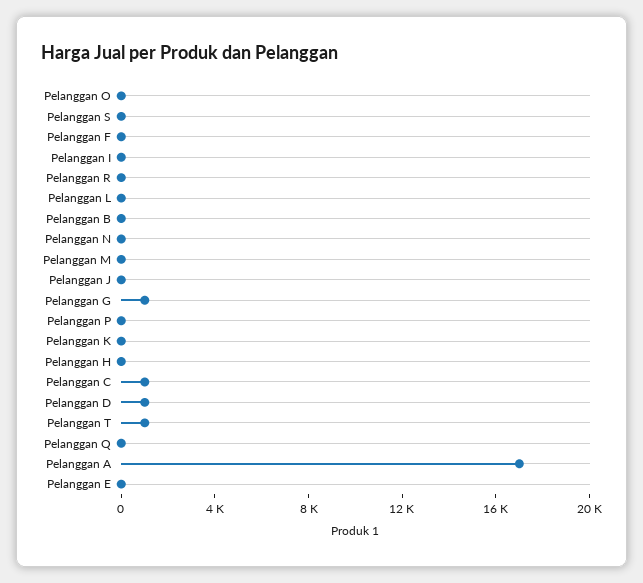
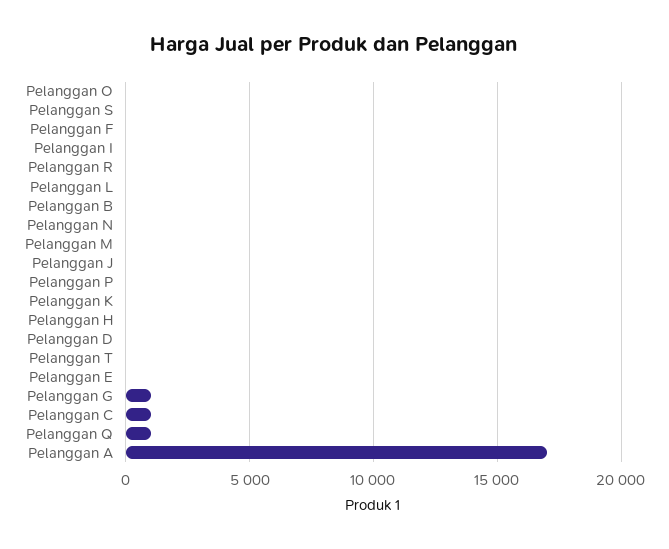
Pelanggan D: 1000 -> 0
Pelanggan T: 1000 -> 0
Pelanggan Q: 0 -> 1000

